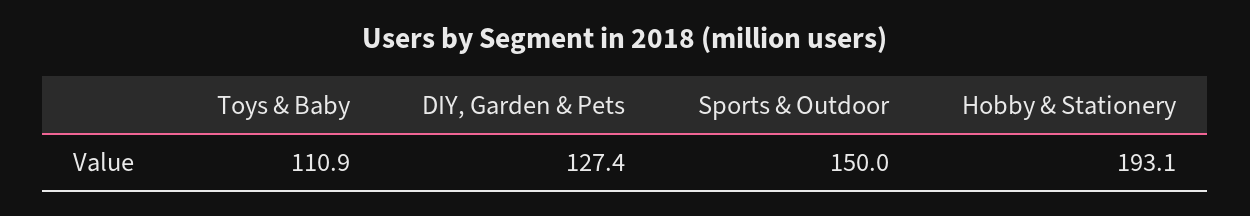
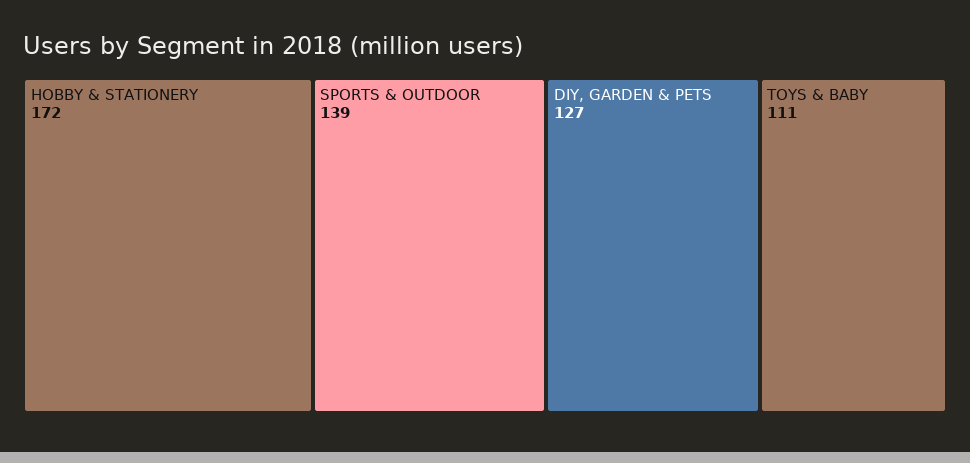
Sports & Outdoor: 150 -> 139
Hobby & Stationery: 193.1 -> 172

